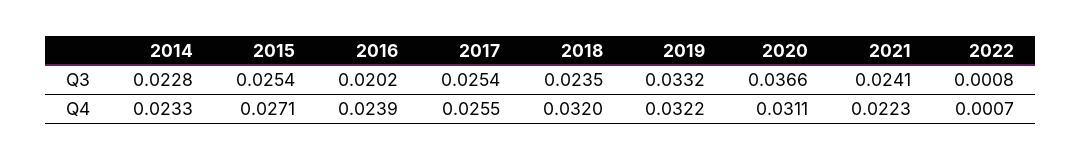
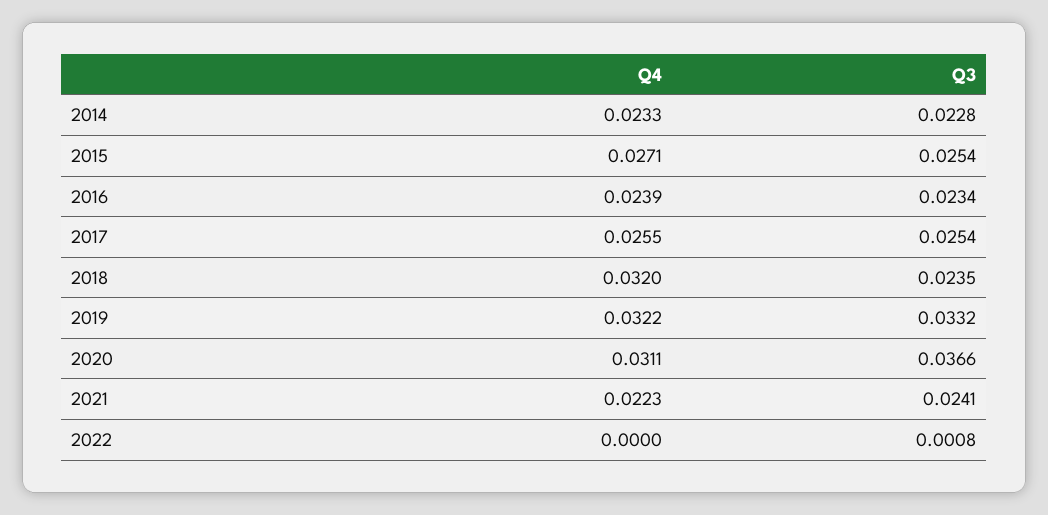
2016, Q3: 0.0202 -> 0.0234
2022, Q4: 0.0007 -> 0

